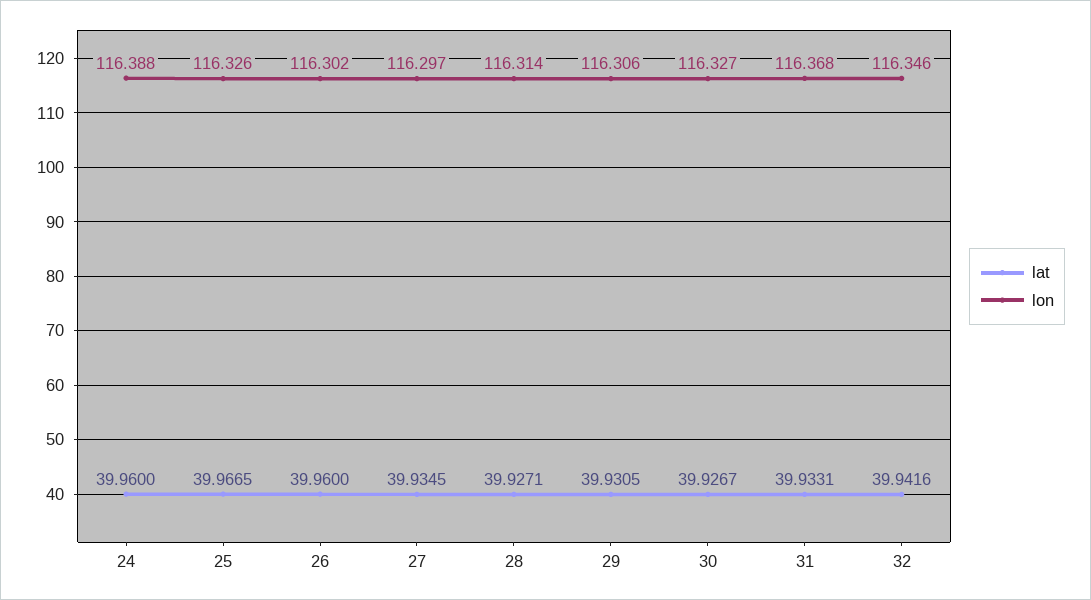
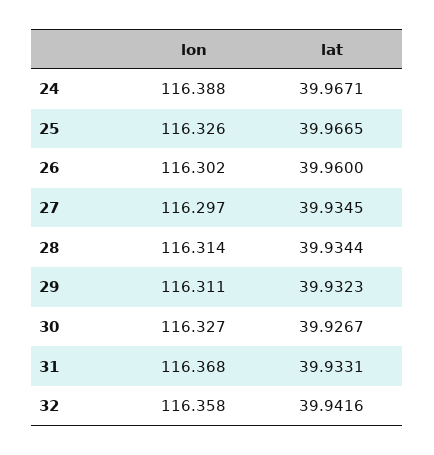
lat, 24: 39.96 -> 39.9671
lat, 28: 39.9271 -> 39.9344
lat, 29: 39.9305 -> 39.9323
lon, 29: 116.306 -> 116.311
lon, 32: 116.346 -> 116.358

